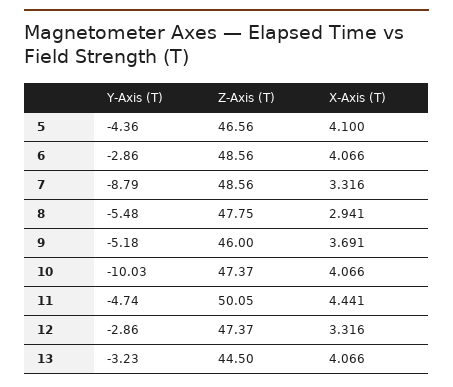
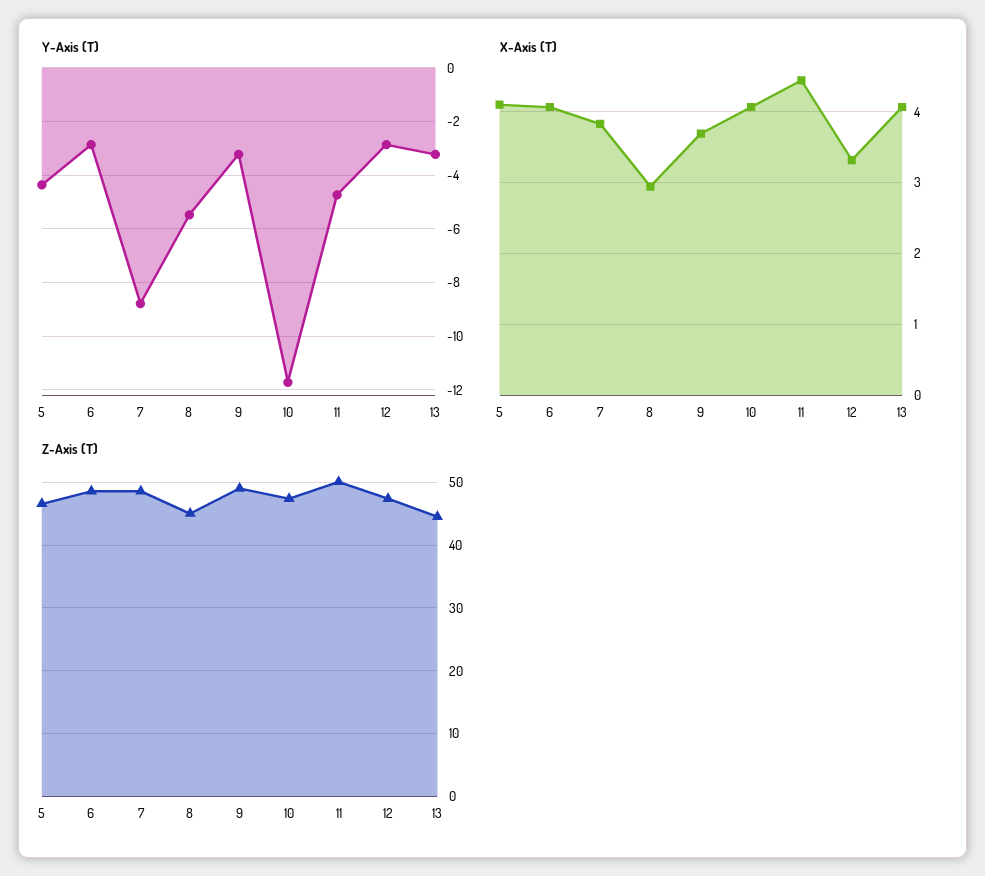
X-Axis (T), 7: 3.316 -> 3.8
Z-Axis (T), 8: 47.75 -> 45
Y-Axis (T), 9: -5.18 -> -3.25
Z-Axis (T), 9: 46 -> 49
Y-Axis (T), 10: -10.03 -> -11.75

